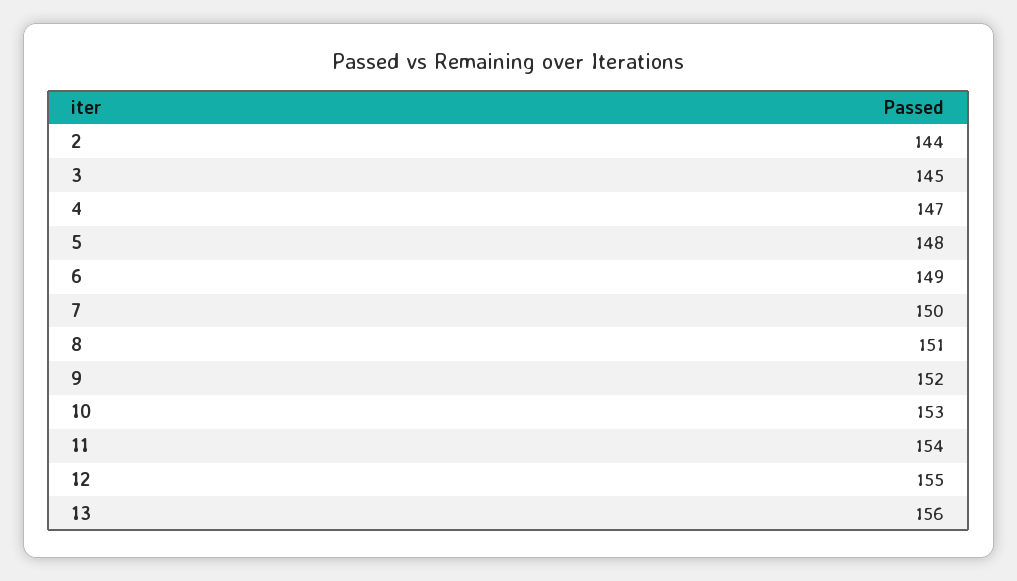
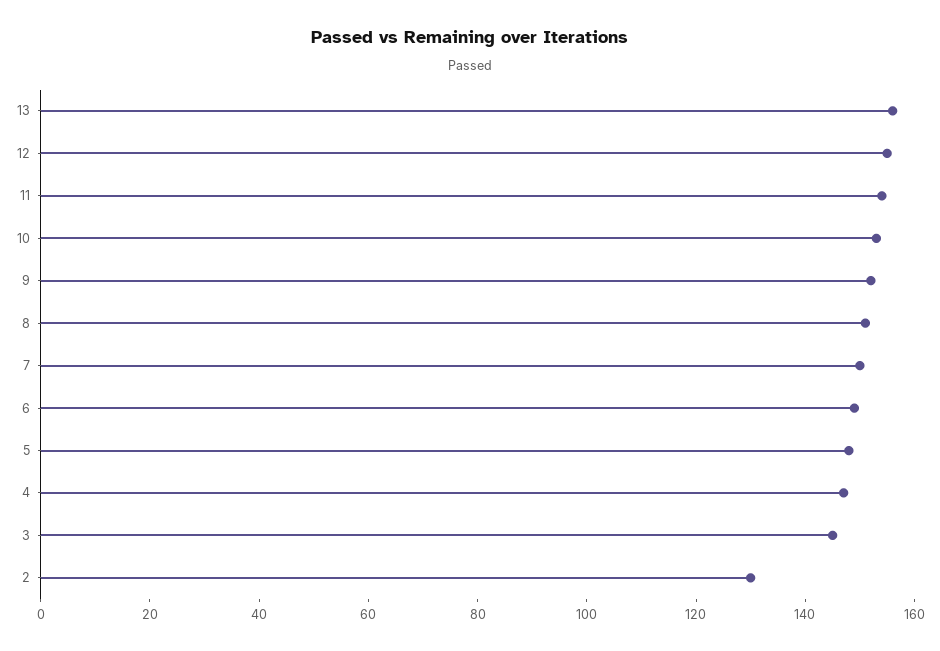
2: 144 -> 130

